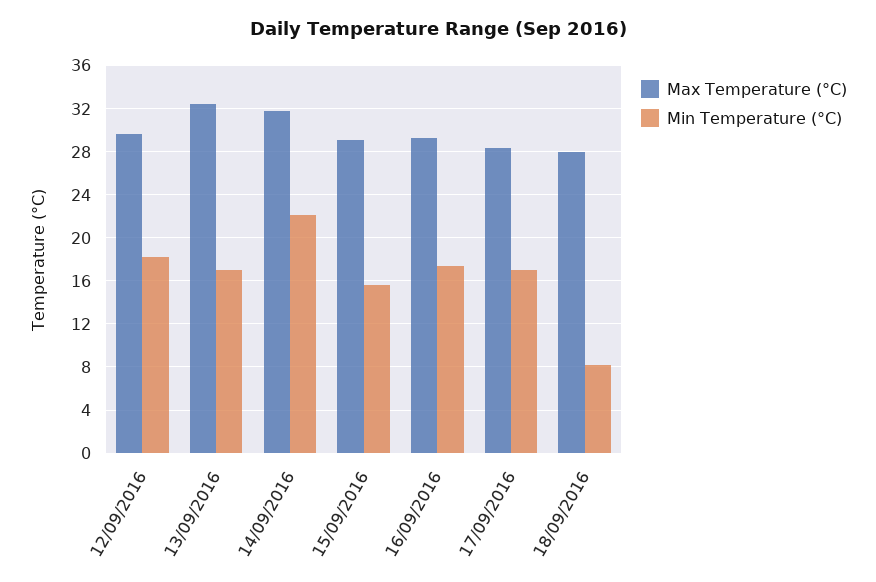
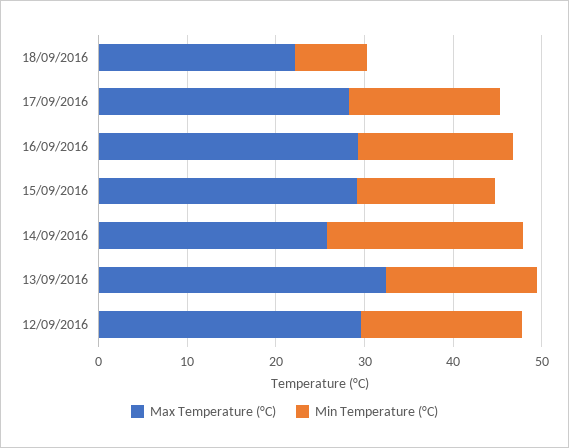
Max Temperature (°C), 14/09/2016: 32 -> 26
Max Temperature (°C), 18/09/2016: 28 -> 22

